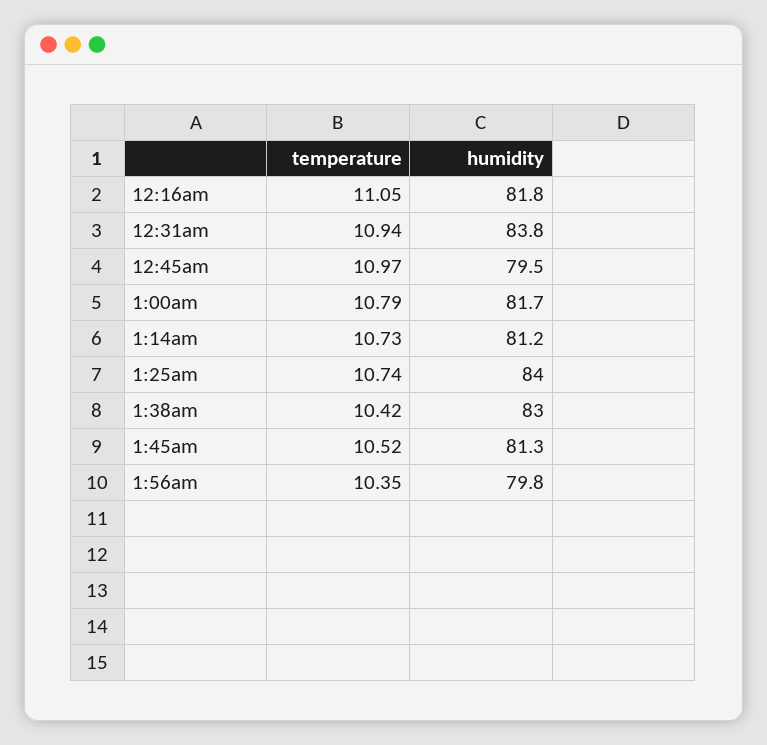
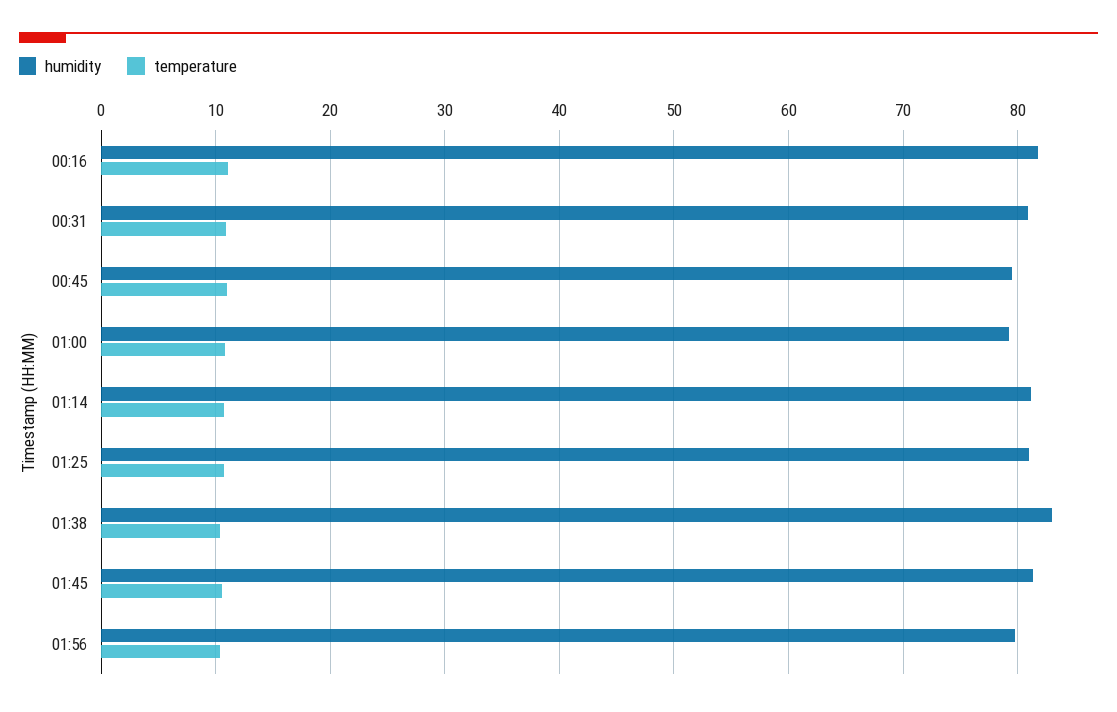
humidity, 12:31am: 83.8 -> 81
humidity, 1:00am: 81.7 -> 79
humidity, 1:25am: 84 -> 81

